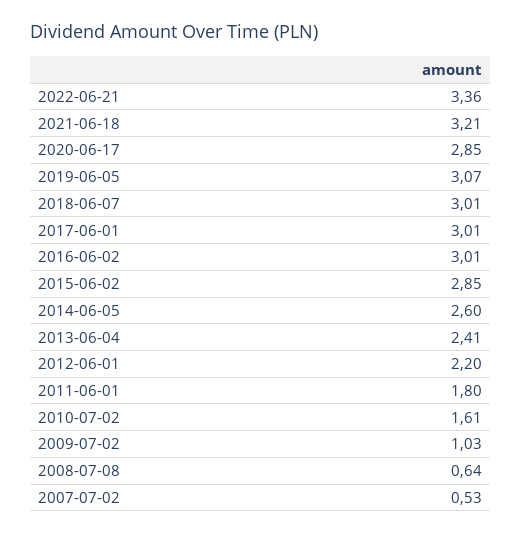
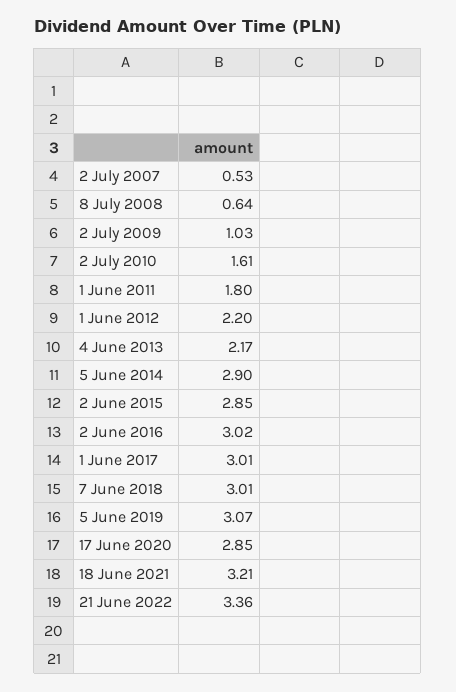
2016-06-02: 3.01 -> 3.02
2014-06-05: 2.6 -> 2.9
2013-06-04: 2.41 -> 2.17

